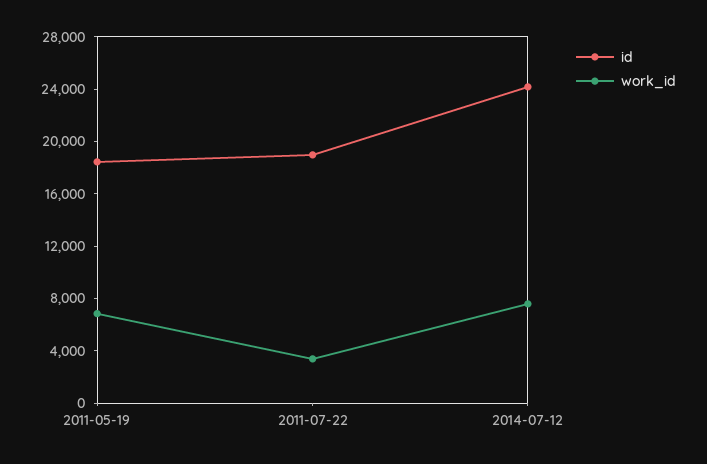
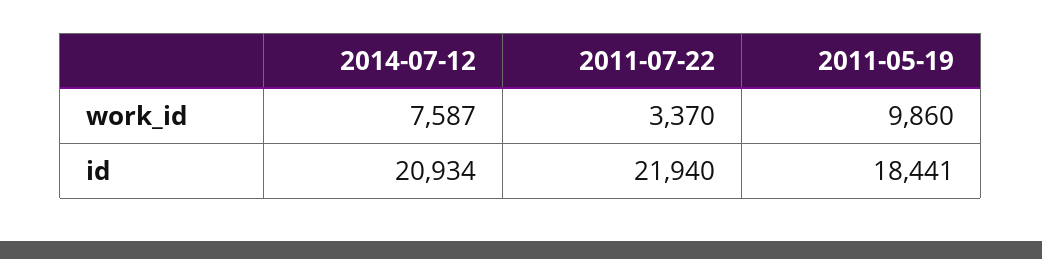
work_id, 2011-05-19: 7000 -> 9860
id, 2011-07-22: 19000 -> 21940
id, 2014-07-12: 24000 -> 20934

